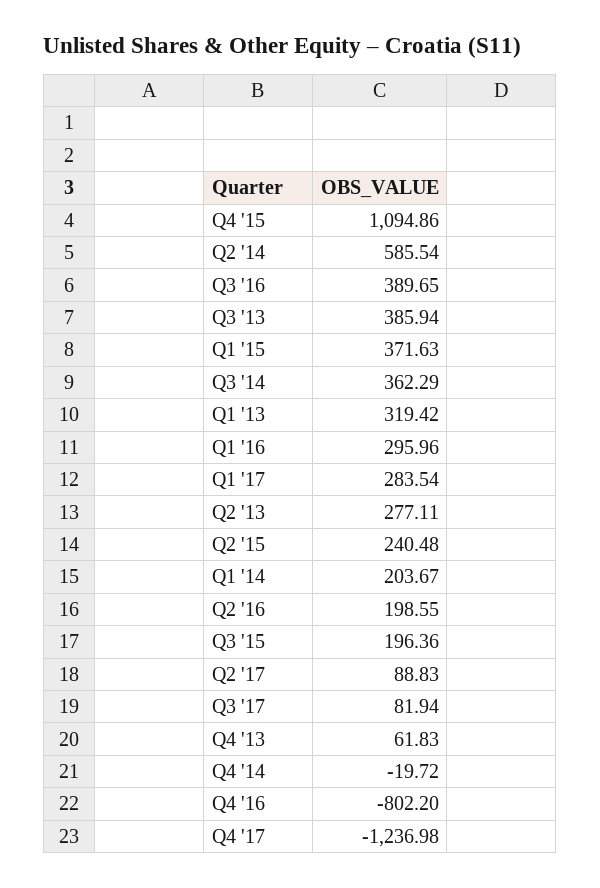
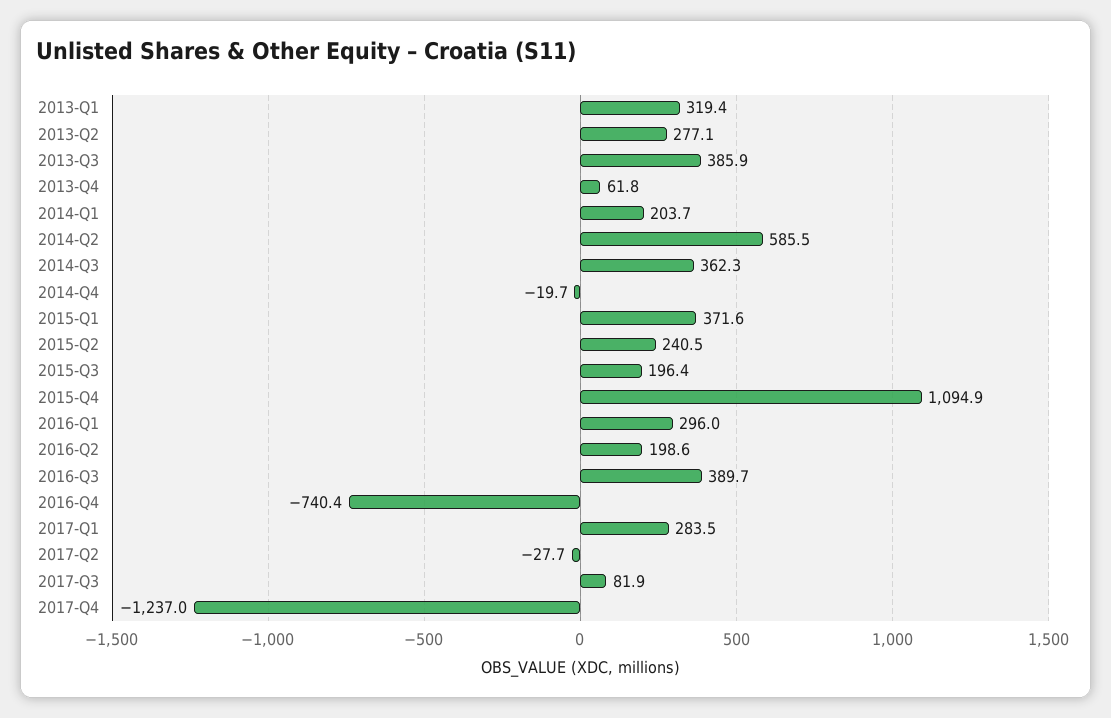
Q2 '17: 88.83 -> -27.7
Q4 '16: -802.2 -> -740.4

